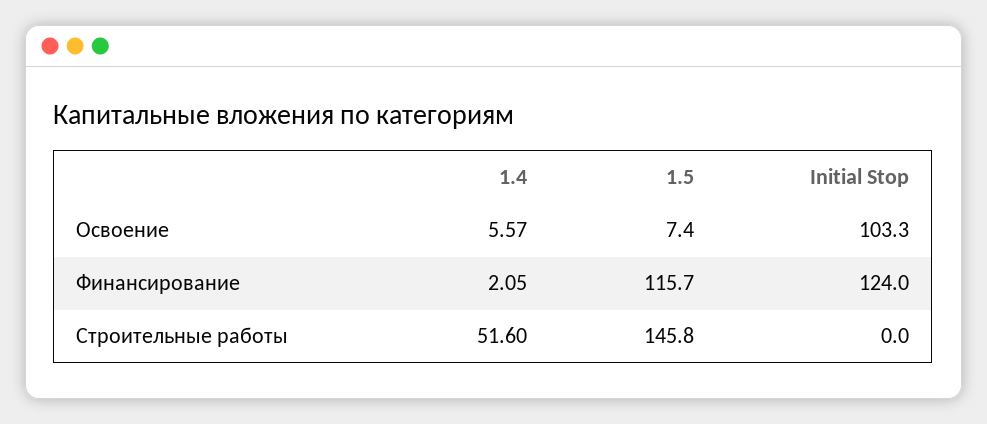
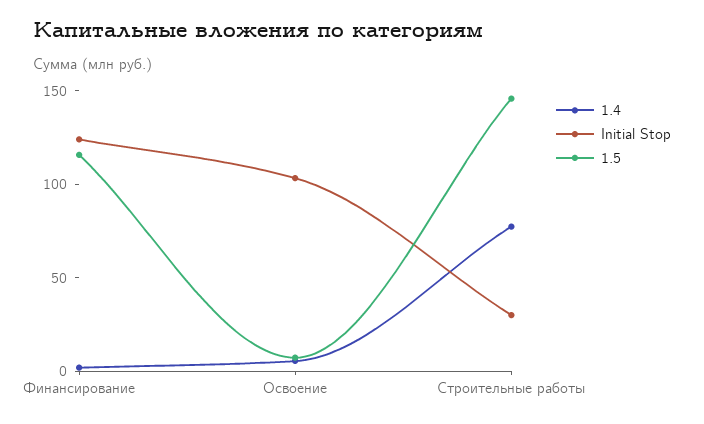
1.4, Строительные работы: 51.6 -> 80
Initial Stop, Строительные работы: 0 -> 30

